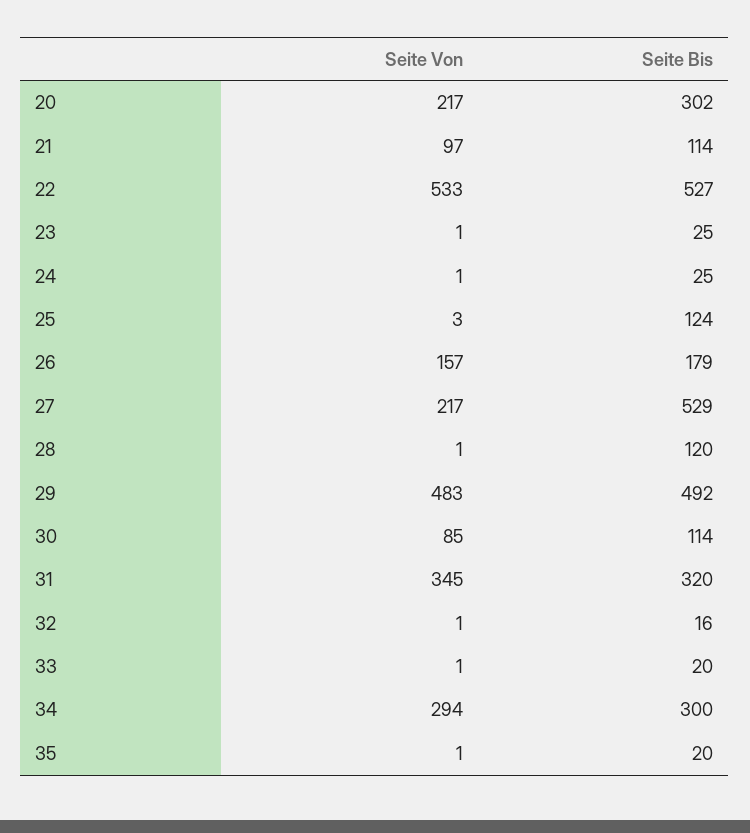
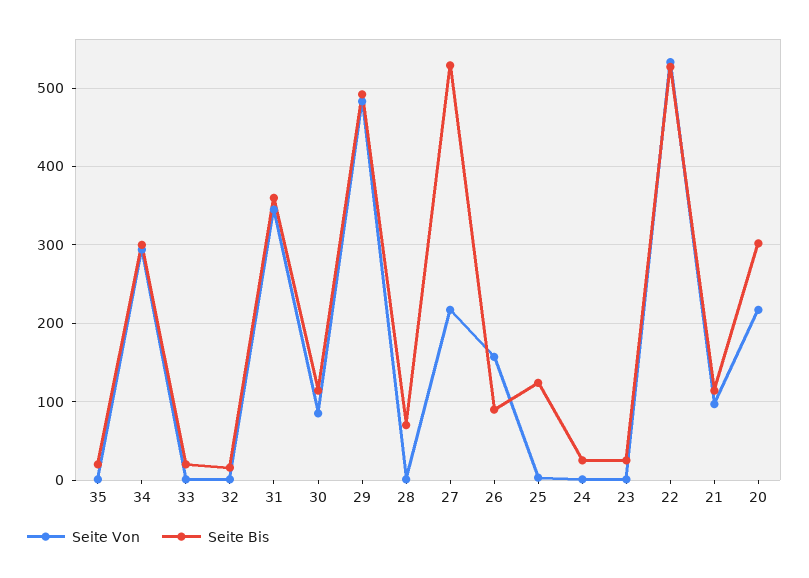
Seite Bis, 26: 179 -> 90
Seite Bis, 28: 120 -> 70
Seite Bis, 31: 320 -> 360

